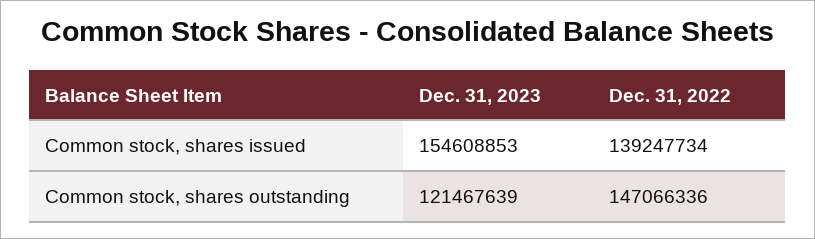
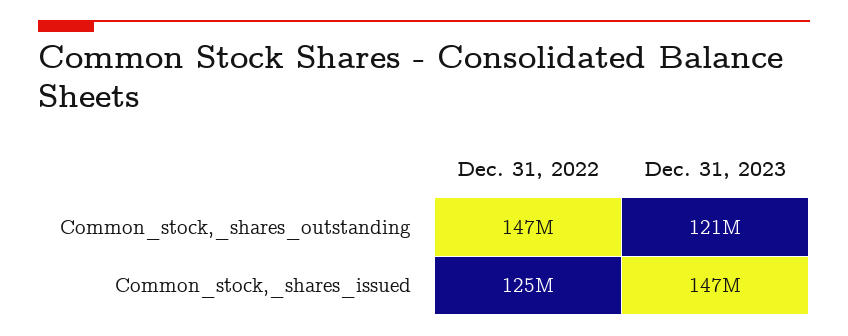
Dec. 31, 2023, Common stock, shares issued: 154608853 -> 147000000
Dec. 31, 2022, Common stock, shares issued: 139247734 -> 125000000

